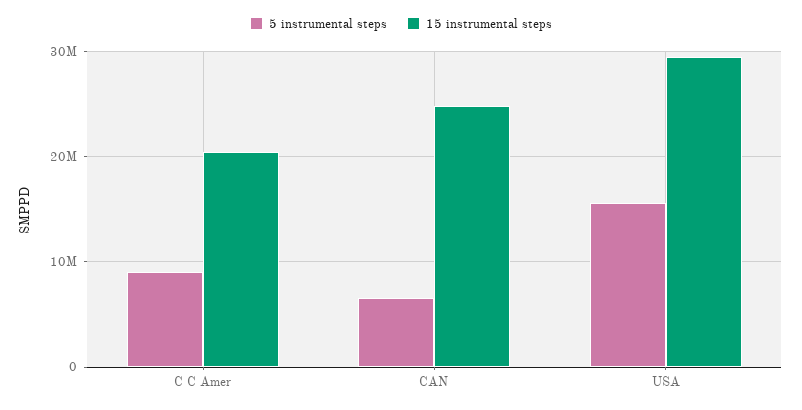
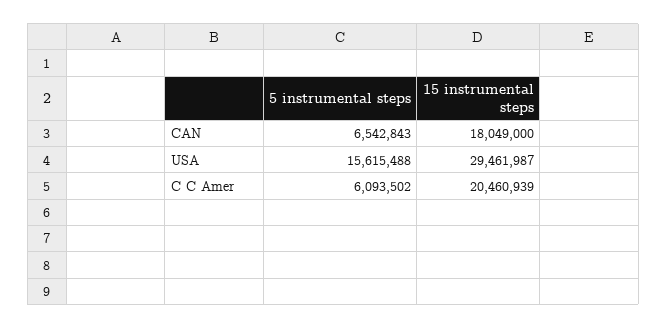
5 instrumental steps, C C Amer: 9000000 -> 6093502
15 instrumental steps, CAN: 25000000 -> 18049000

